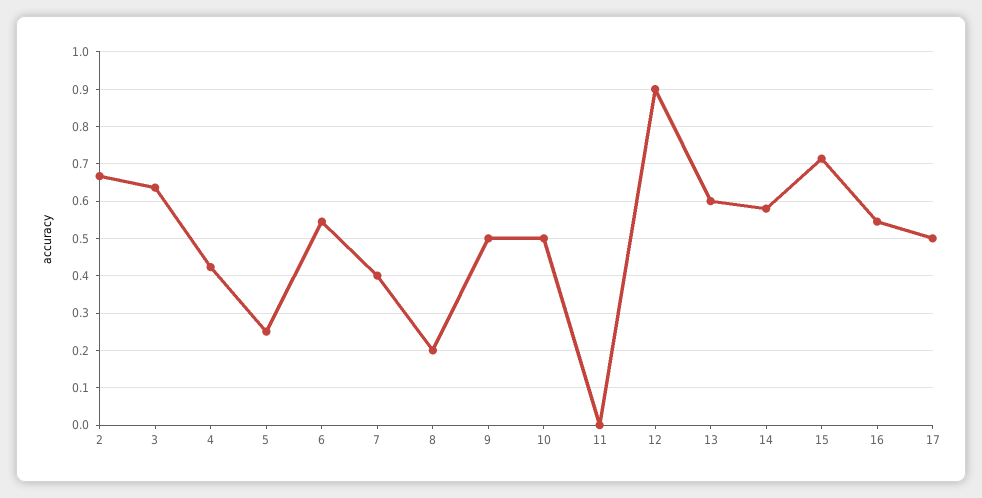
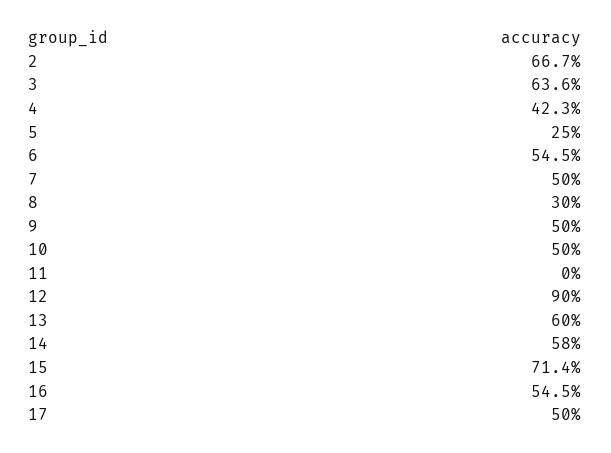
7: 0.4 -> 0.5
8: 0.2 -> 0.3

